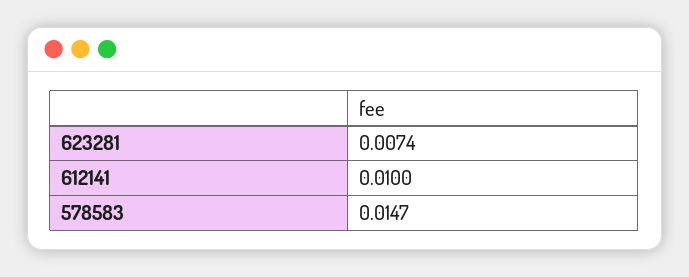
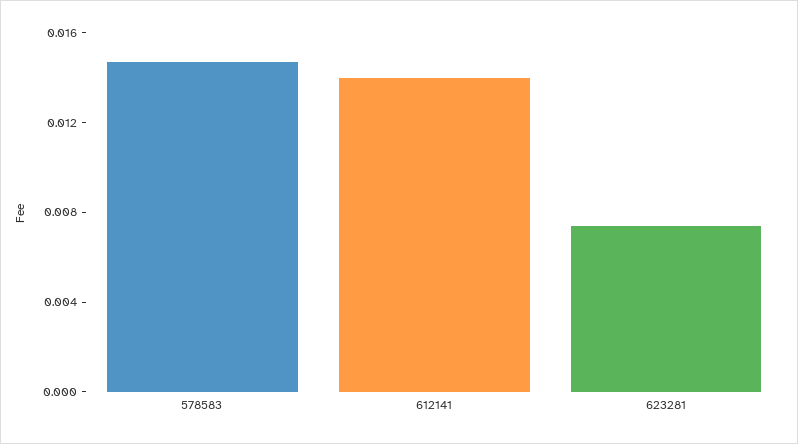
612141: 0.01 -> 0.014

